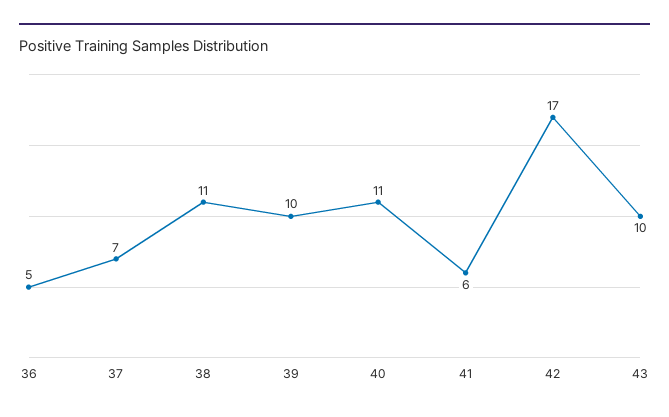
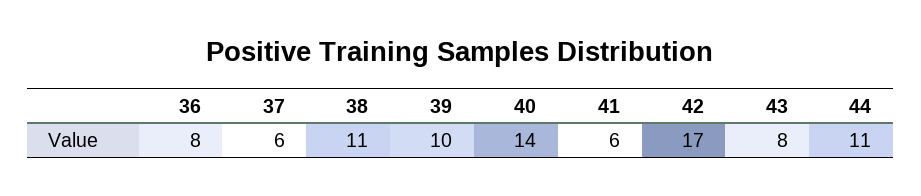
36: 5 -> 8
37: 7 -> 6
40: 11 -> 14
43: 10 -> 8
44: none -> 11

